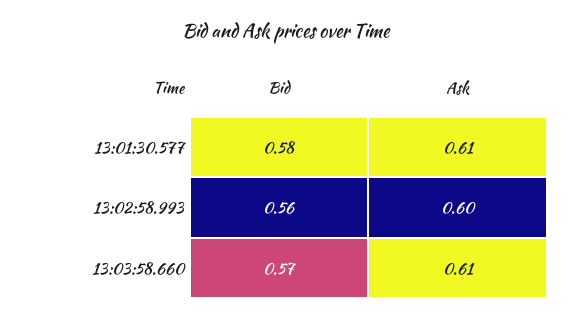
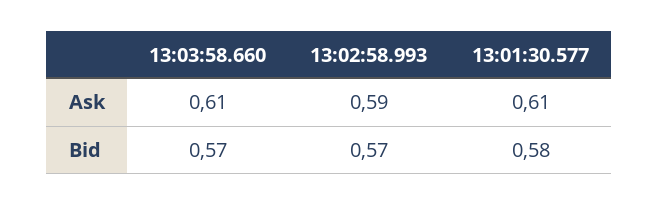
Bid, 13:02:58.993: 0.56 -> 0.57
Ask, 13:02:58.993: 0.6 -> 0.59

